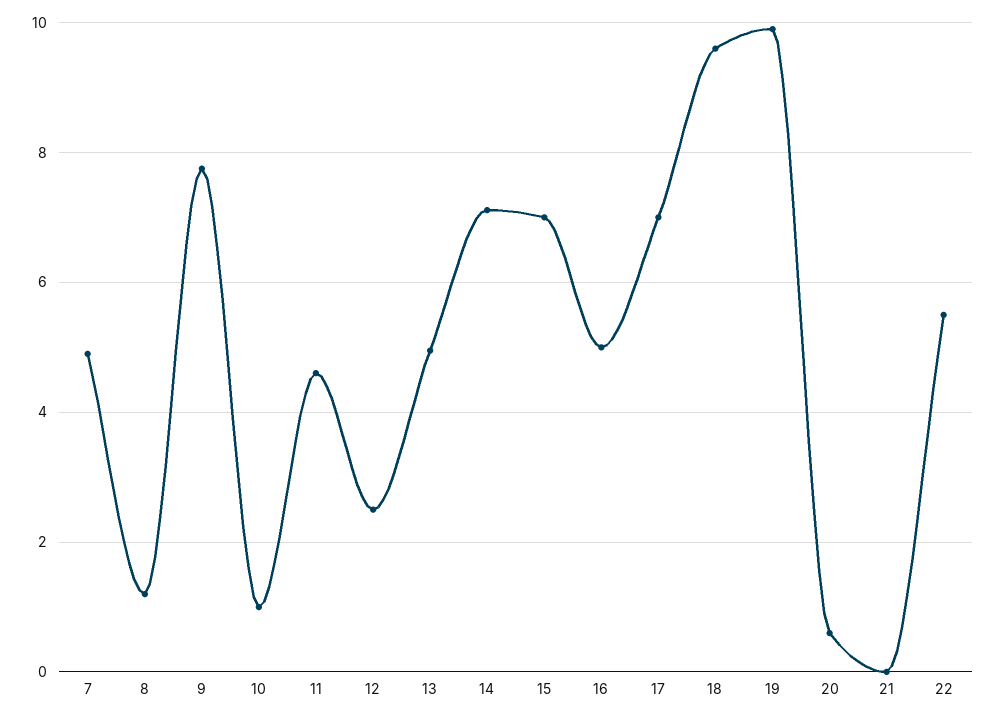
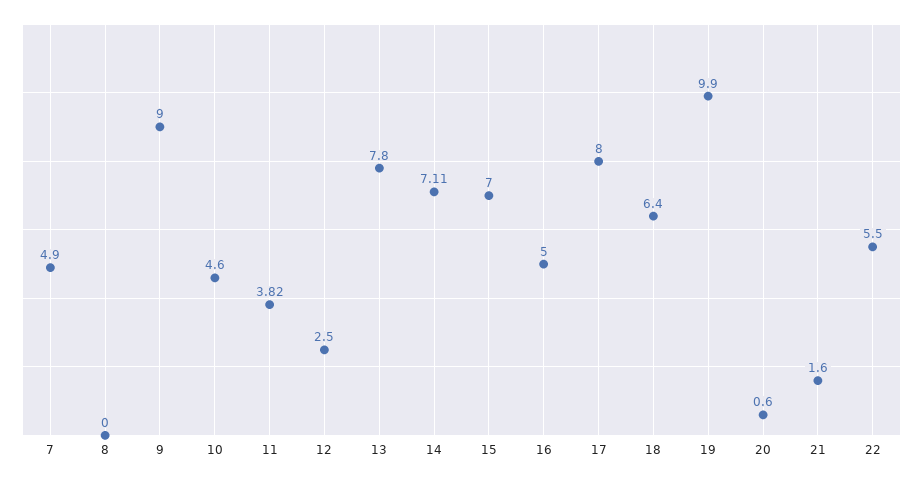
8: 1.2 -> 0
9: 7.8 -> 9
10: 1 -> 4.6
11: 4.6 -> 3.82
13: 5 -> 7.8
17: 7 -> 8
18: 9.6 -> 6.4
21: 0 -> 1.6

